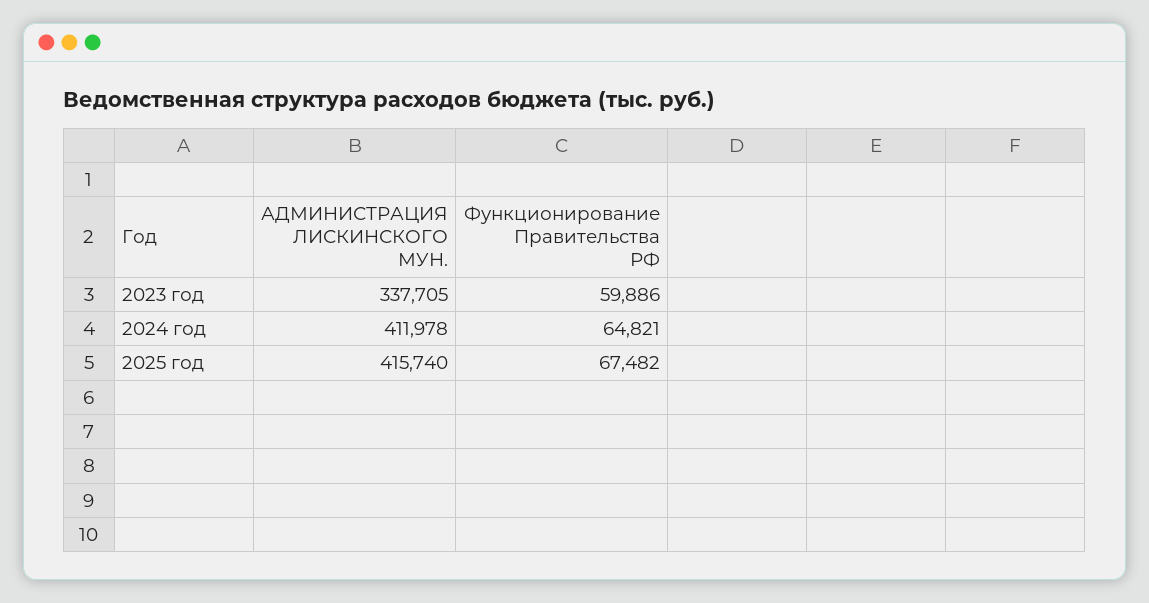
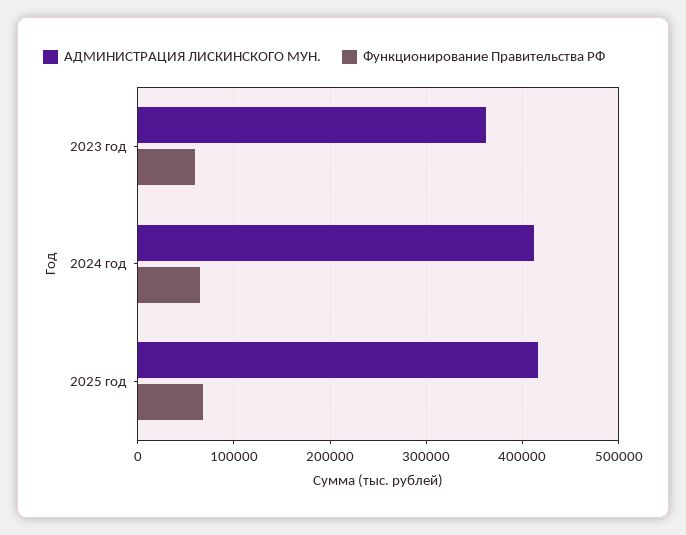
АДМИНИСТРАЦИЯ ЛИСКИНСКОГО МУН., 2023 год: 337705 -> 360000

